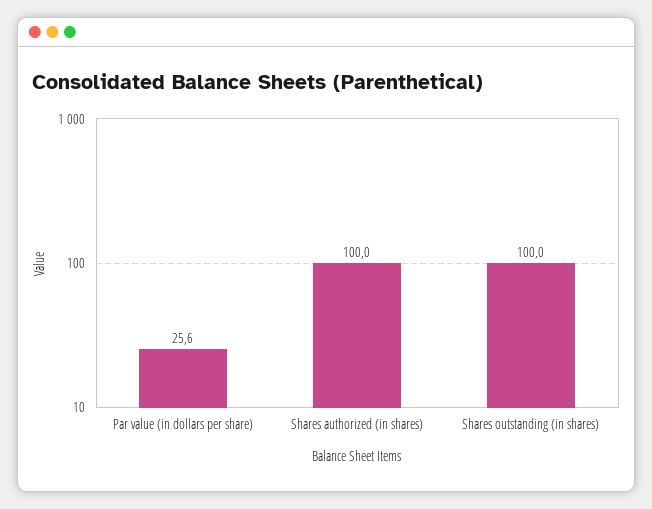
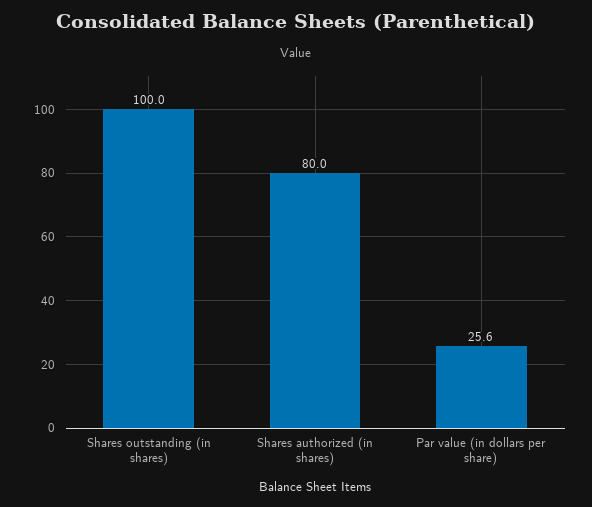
Shares authorized (in shares): 100 -> 80

